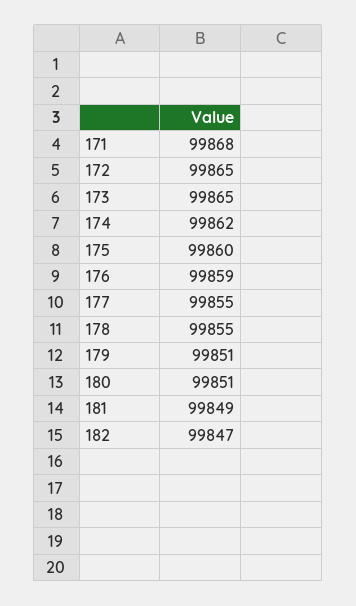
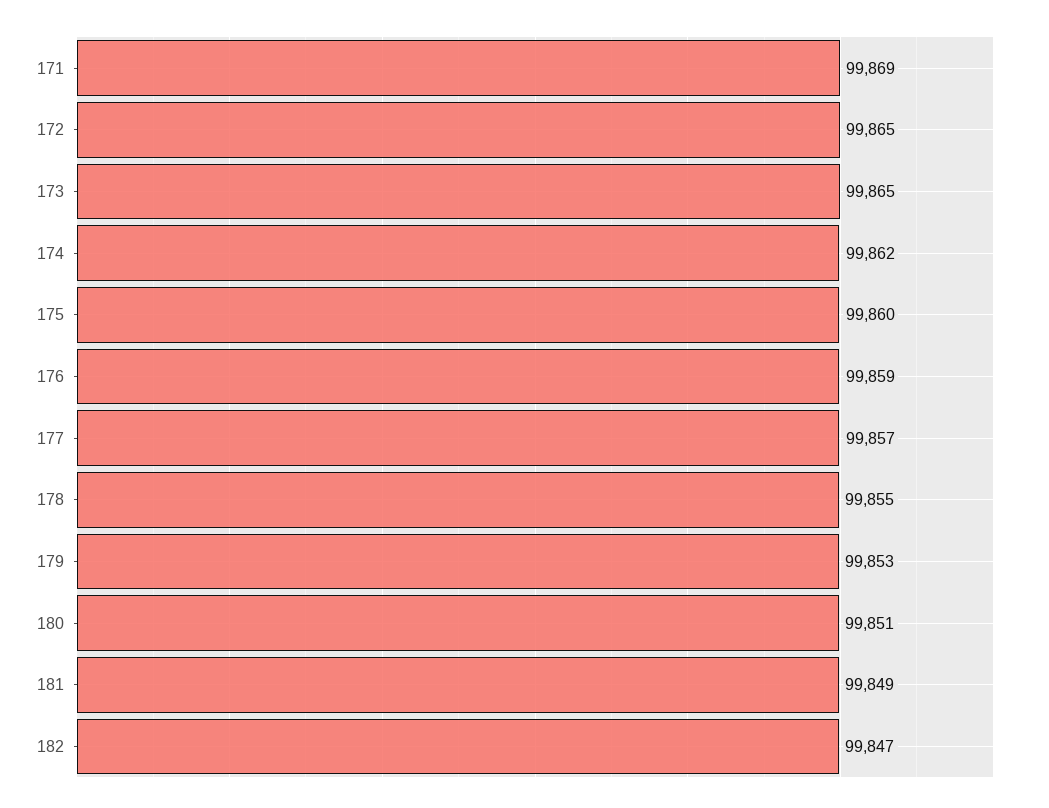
171: 99868 -> 99869
177: 99855 -> 99857
179: 99851 -> 99853

